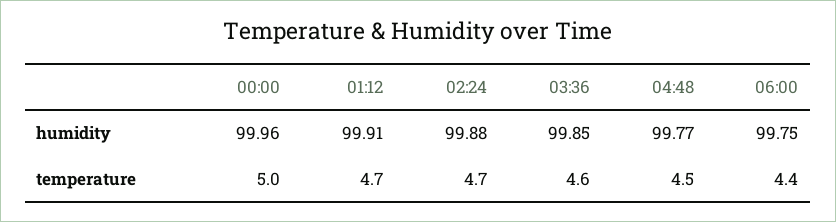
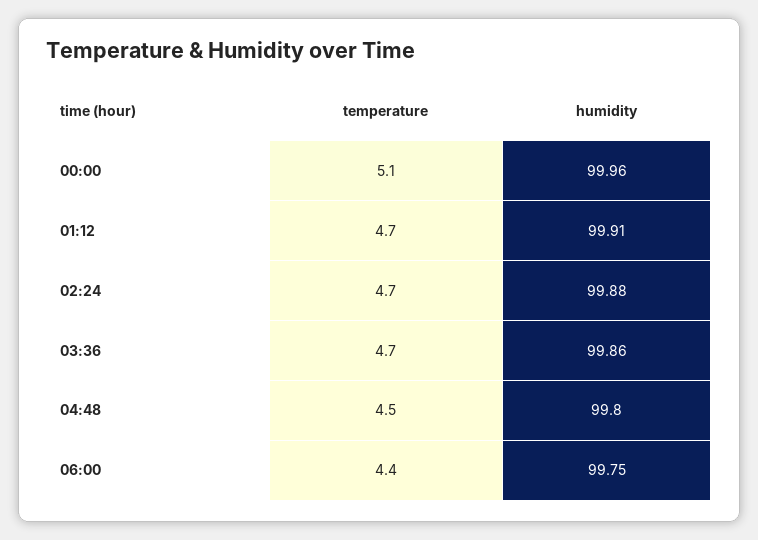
03:36, humidity: 99.85 -> 99.86
04:48, humidity: 99.77 -> 99.8
00:00, temperature: 5 -> 5.1
03:36, temperature: 4.6 -> 4.7

